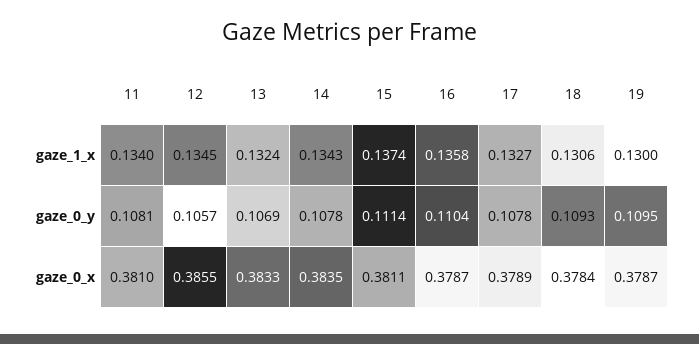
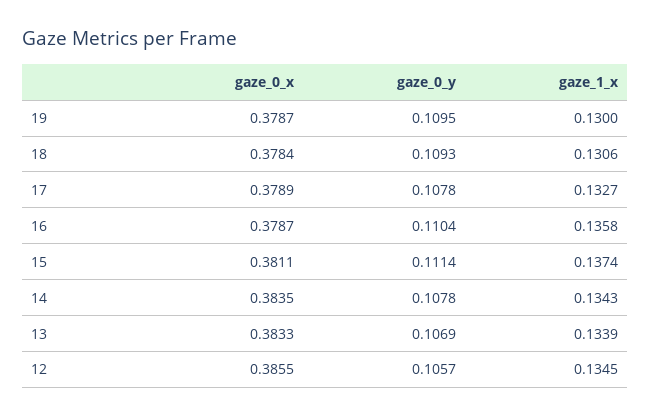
11, gaze_1_x: 0.134 -> none
13, gaze_1_x: 0.1324 -> 0.1339
11, gaze_0_y: 0.1081 -> none
11, gaze_0_x: 0.381 -> none

